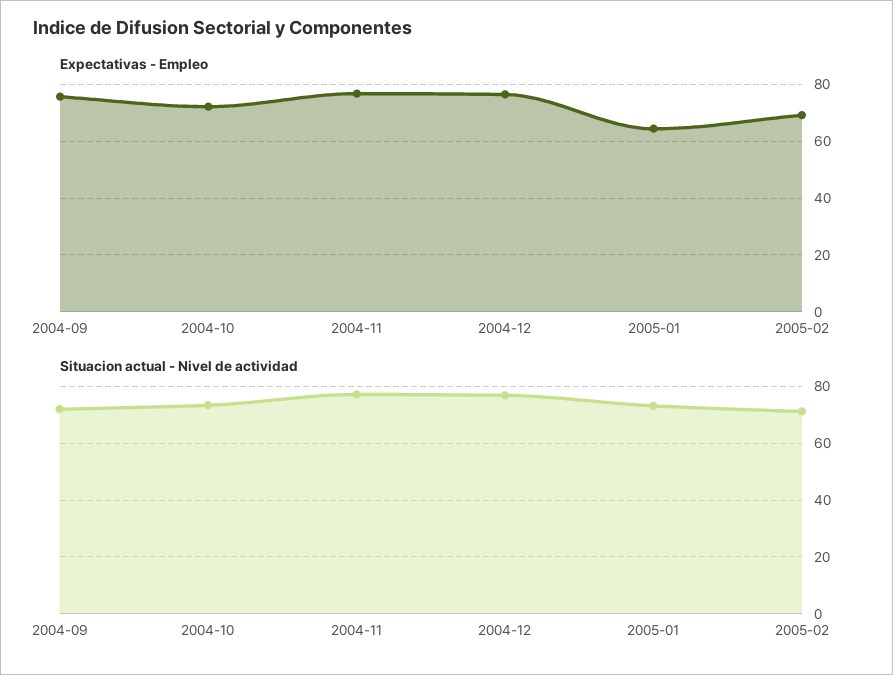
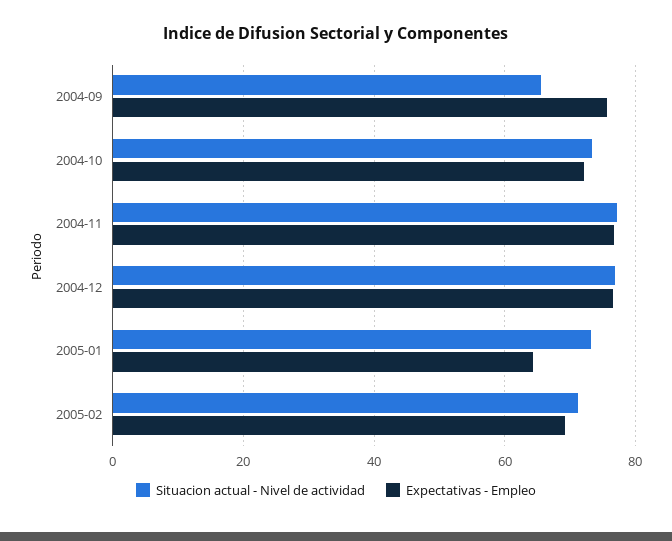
Situacion actual - Nivel de actividad, 2004-09: 72.5 -> 66

